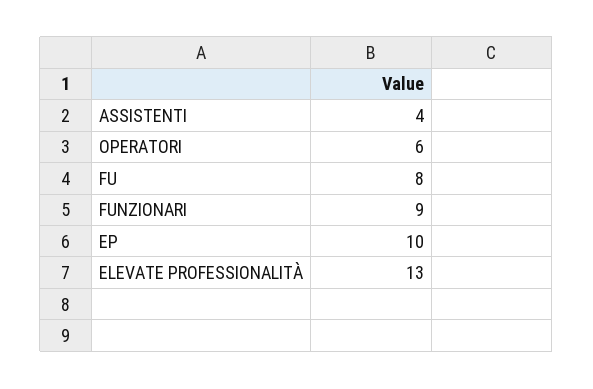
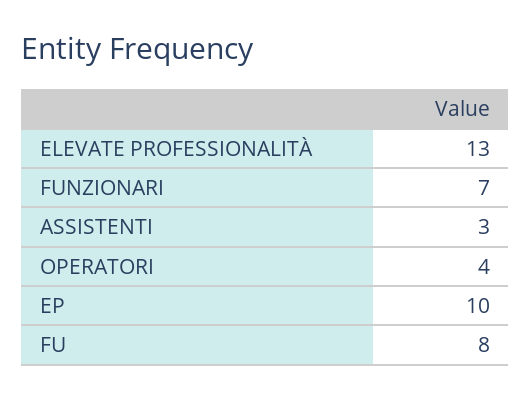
ASSISTENTI: 4 -> 3
OPERATORI: 6 -> 4
FUNZIONARI: 9 -> 7

